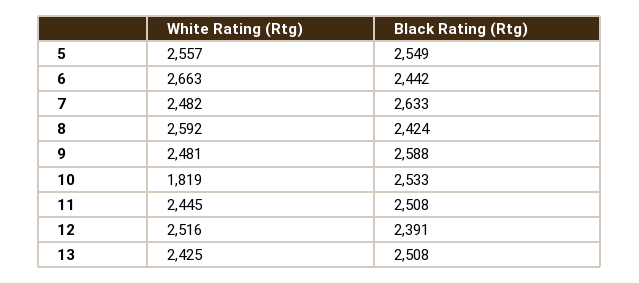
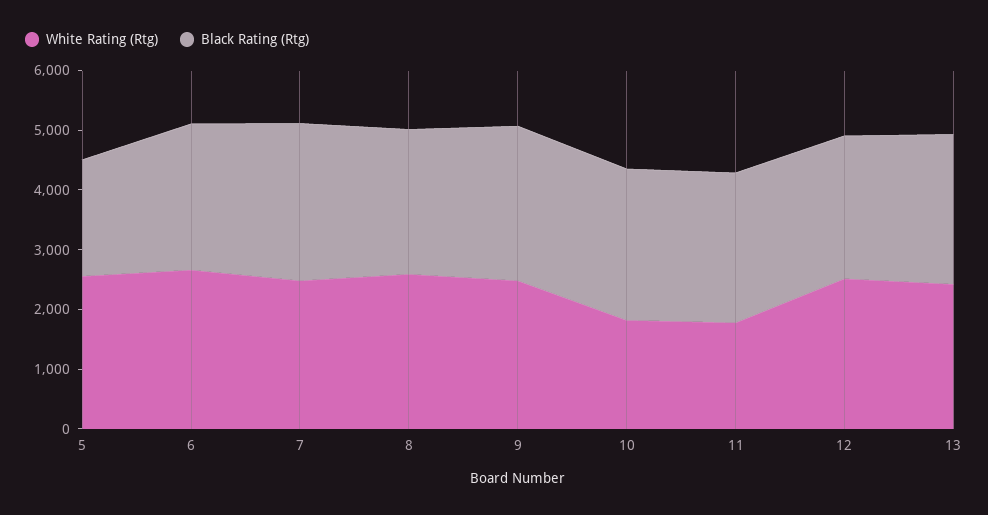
Black Rating (Rtg), 5: 2549 -> 2000
White Rating (Rtg), 11: 2445 -> 1800

